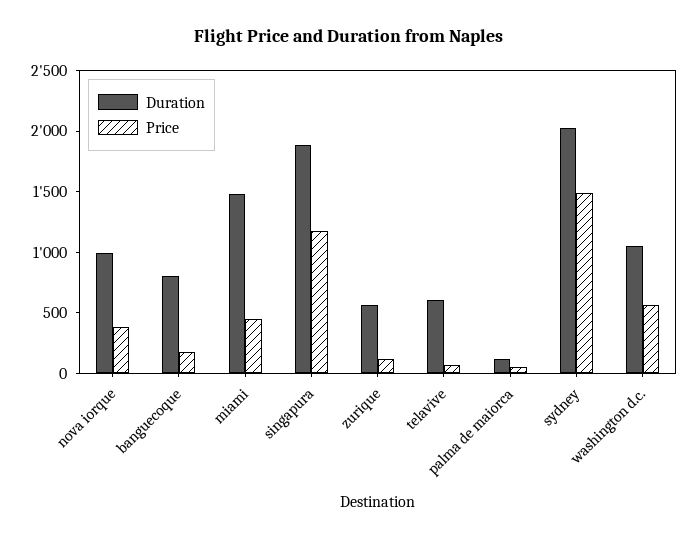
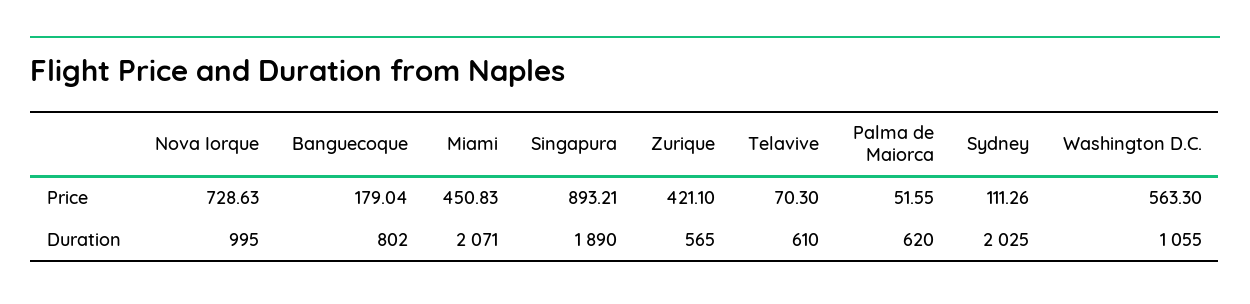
Price, nova iorque: 400 -> 728.63
Duration, miami: 1500 -> 2071
Price, singapura: 1200 -> 893.21
Price, zurique: 100 -> 421.1
Duration, palma de maiorca: 100 -> 620
Price, sydney: 1500 -> 111.26

